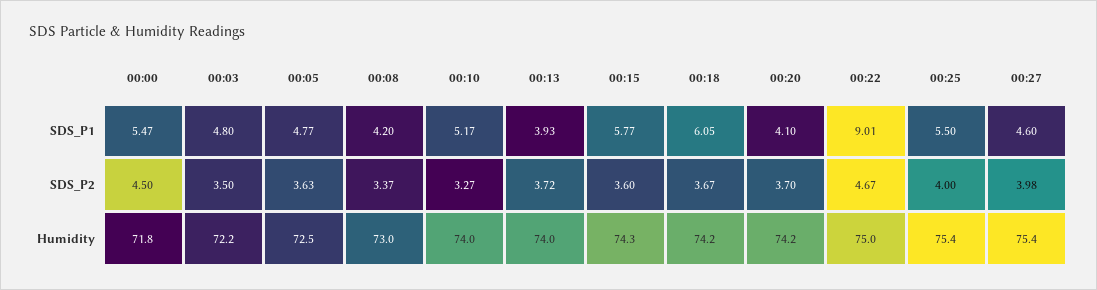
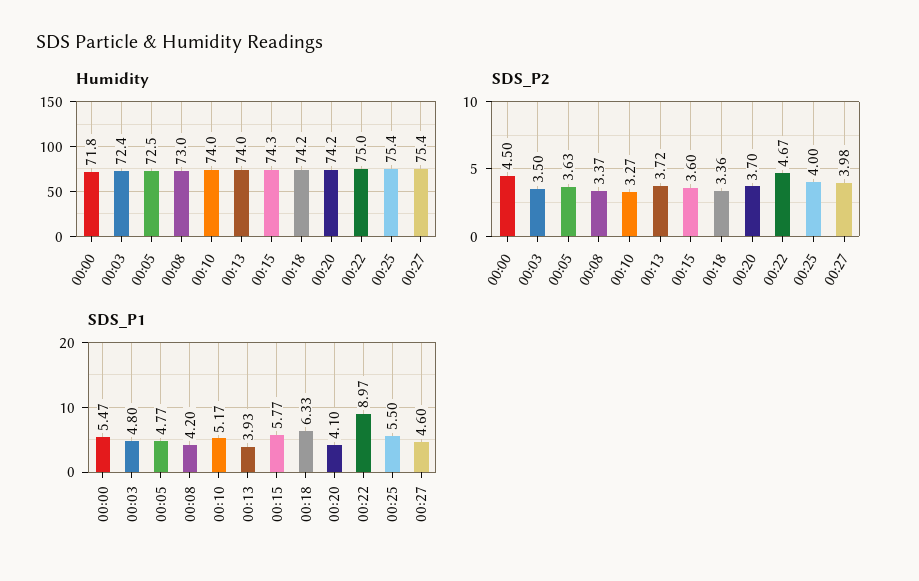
SDS_P1, 00:18: 6.05 -> 6.33
SDS_P1, 00:22: 9.01 -> 8.97
SDS_P2, 00:18: 3.67 -> 3.36
Humidity, 00:03: 72.2 -> 72.4

